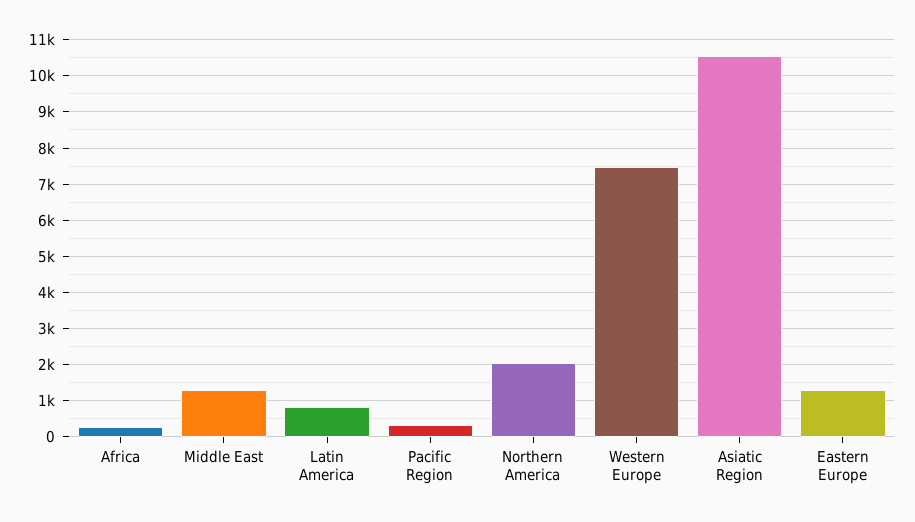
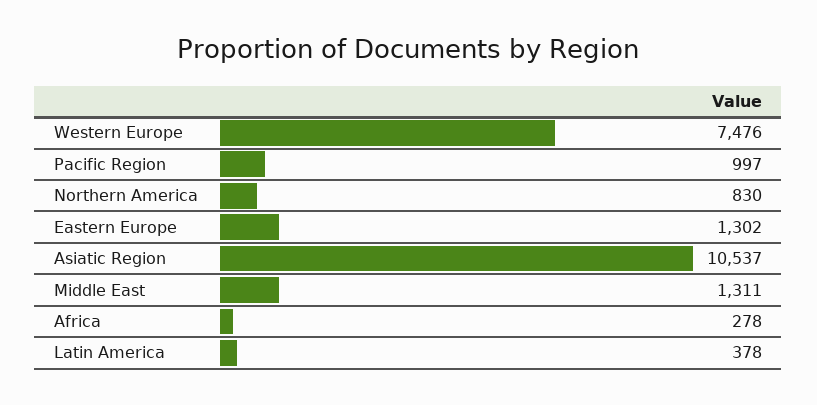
Latin America: 800 -> 378
Pacific Region: 400 -> 997
Northern America: 2000 -> 830

